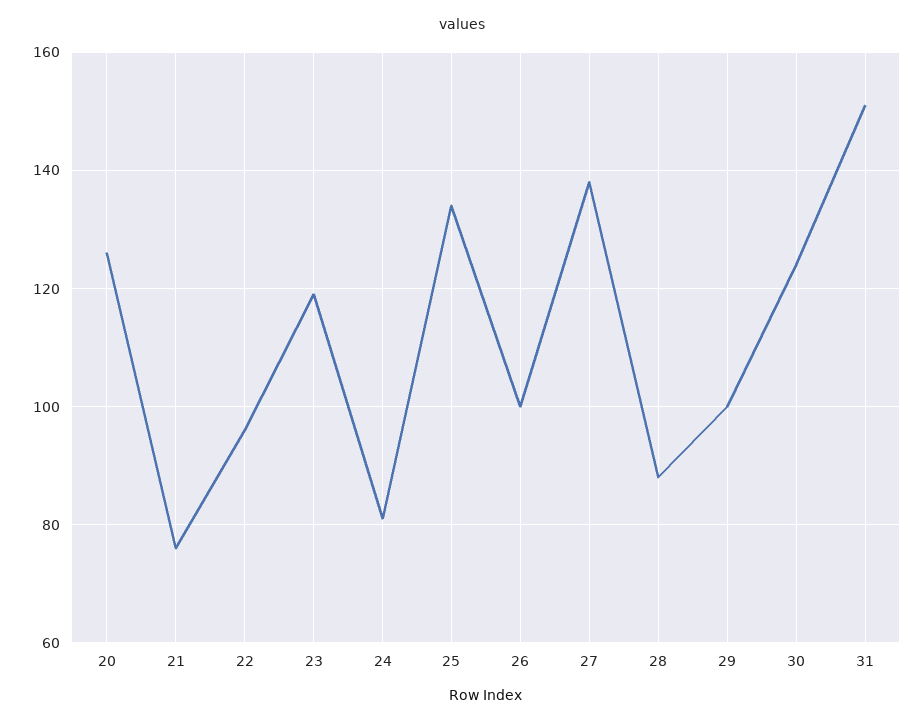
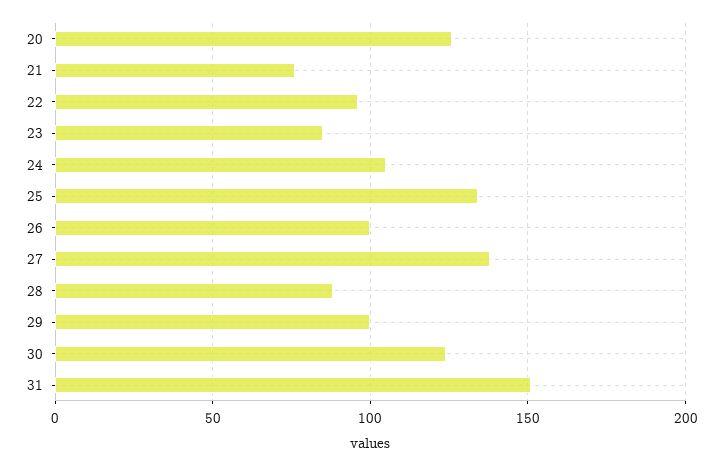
23: 120 -> 85
24: 80 -> 105

